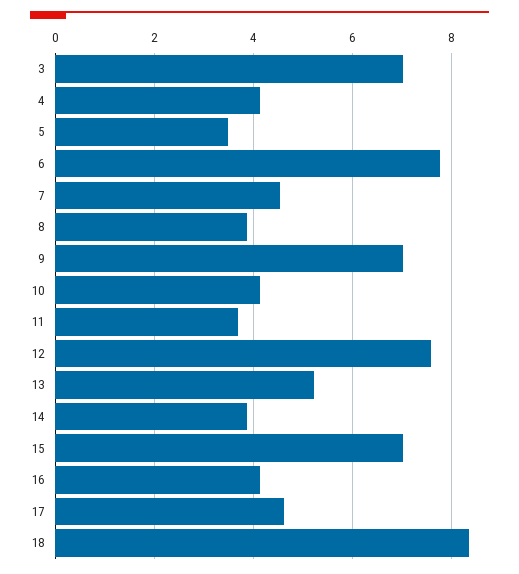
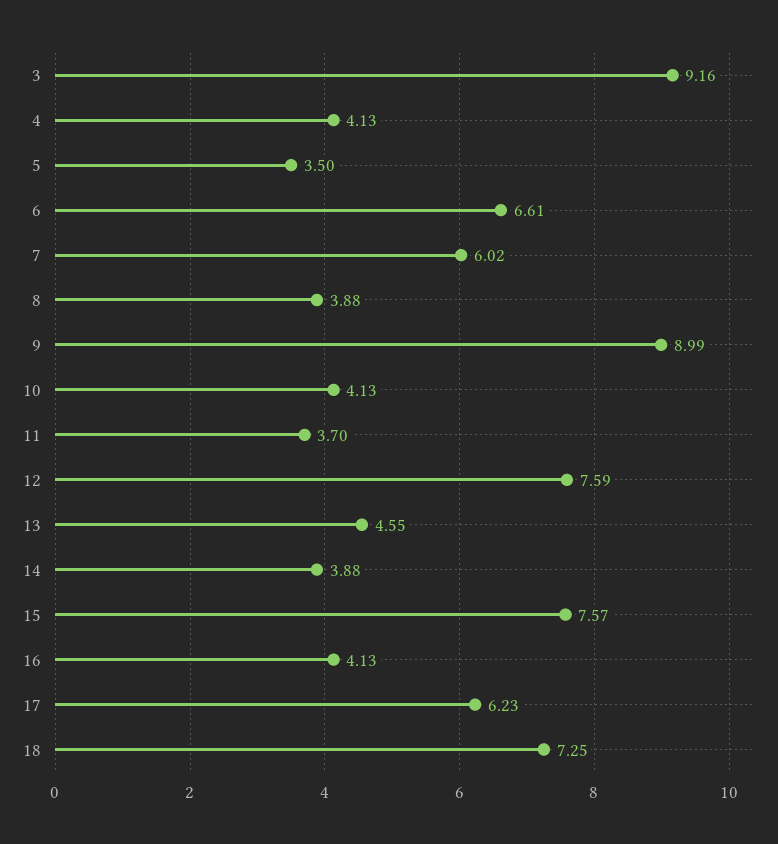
3: 7 -> 9.16
6: 7.8 -> 6.61
7: 4.6 -> 6.02
9: 7 -> 8.99
13: 5.2 -> 4.55
15: 7 -> 7.57
17: 4.6 -> 6.23
18: 8.4 -> 7.25

